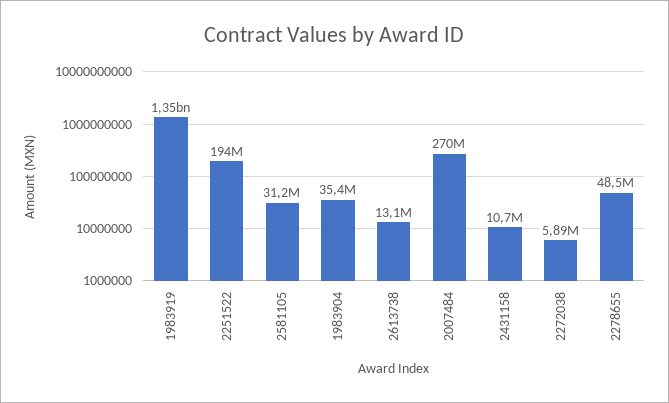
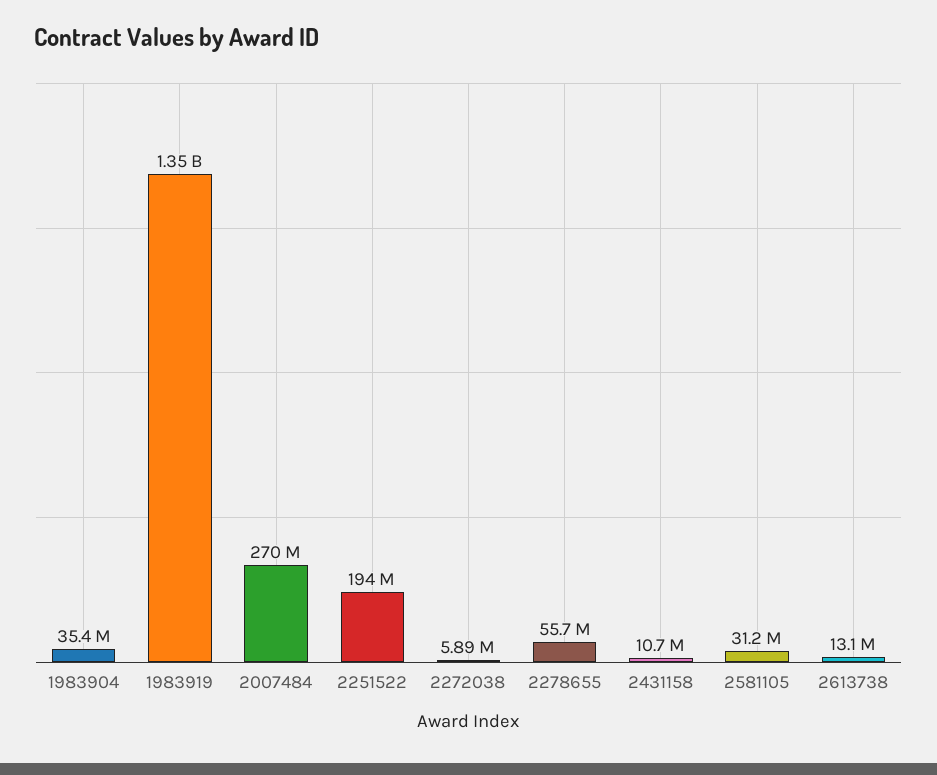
2278655: 48500000 -> 55700000

